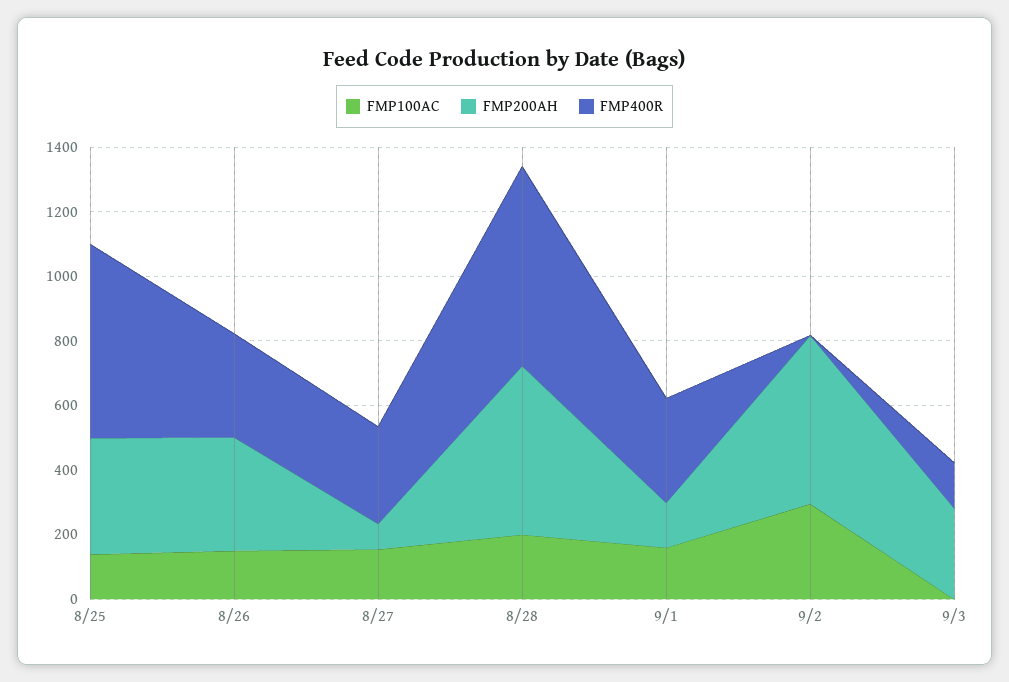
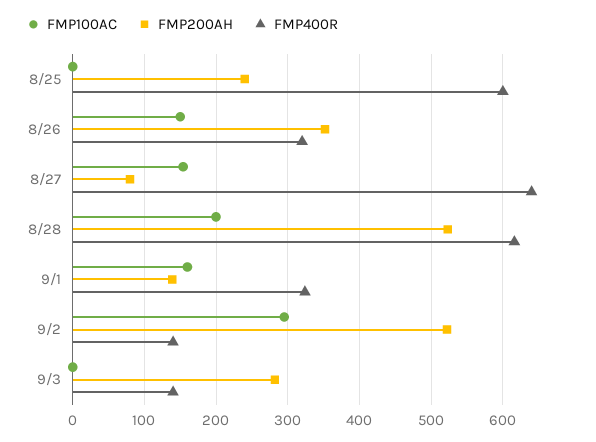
FMP100AC, 8/25: 150 -> 0
FMP200AH, 8/25: 350 -> 240
FMP400R, 8/27: 300 -> 640
FMP400R, 9/2: 0 -> 140

